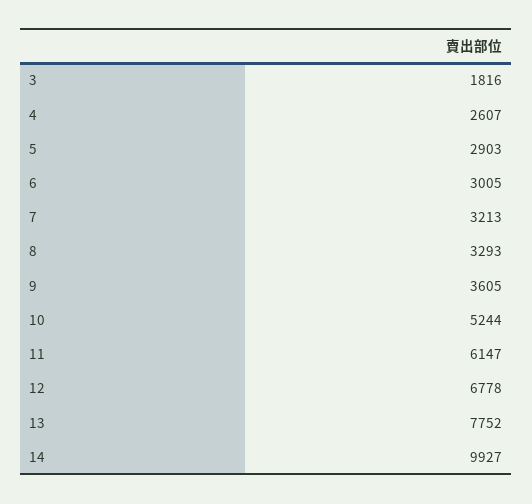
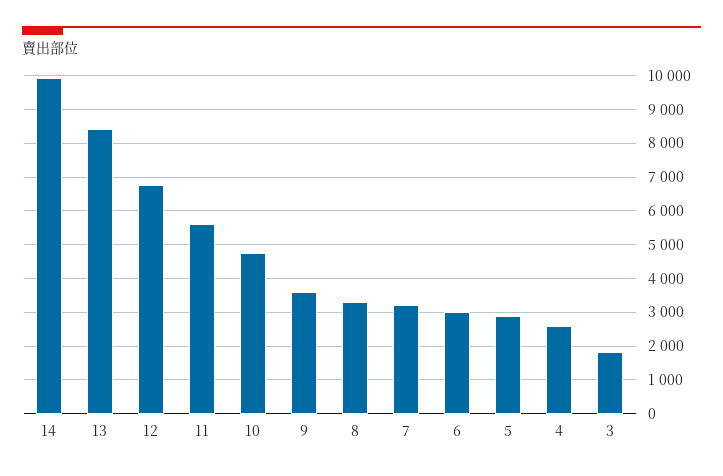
10: 5244 -> 4800
11: 6147 -> 5600
13: 7752 -> 8400

